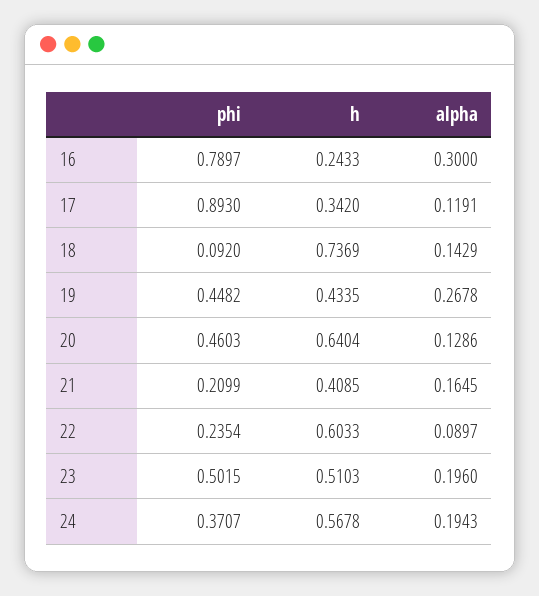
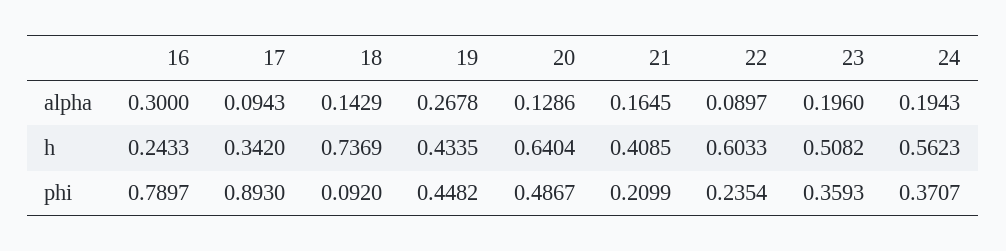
alpha, 17: 0.1191 -> 0.0943
phi, 20: 0.4603 -> 0.4867
phi, 23: 0.5015 -> 0.3593
h, 23: 0.5103 -> 0.5082
h, 24: 0.5678 -> 0.5623

